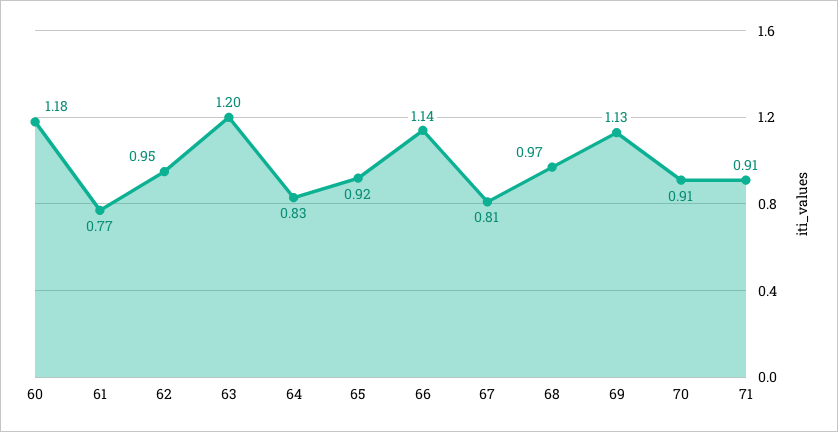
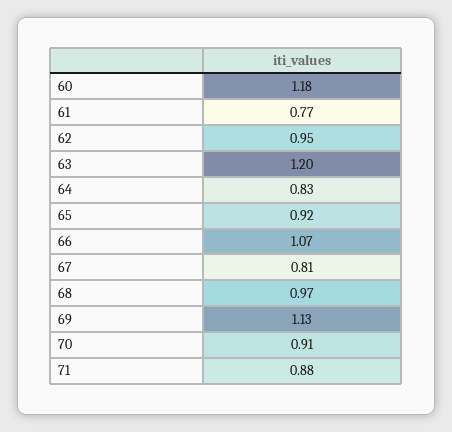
66: 1.14 -> 1.07
71: 0.91 -> 0.88

